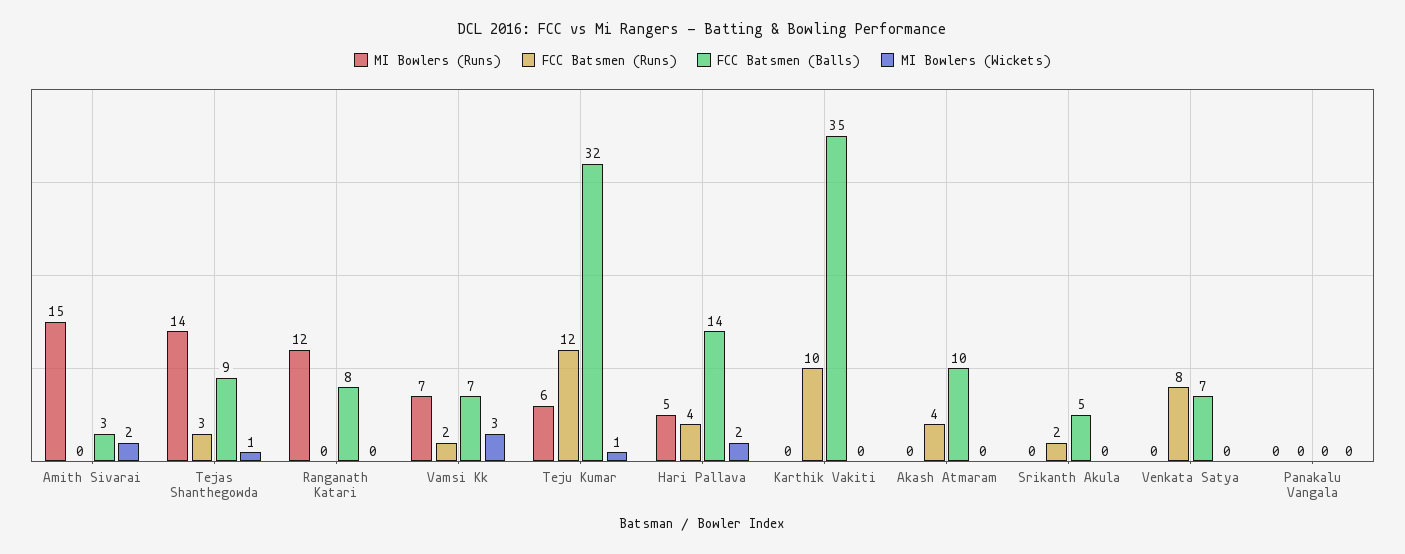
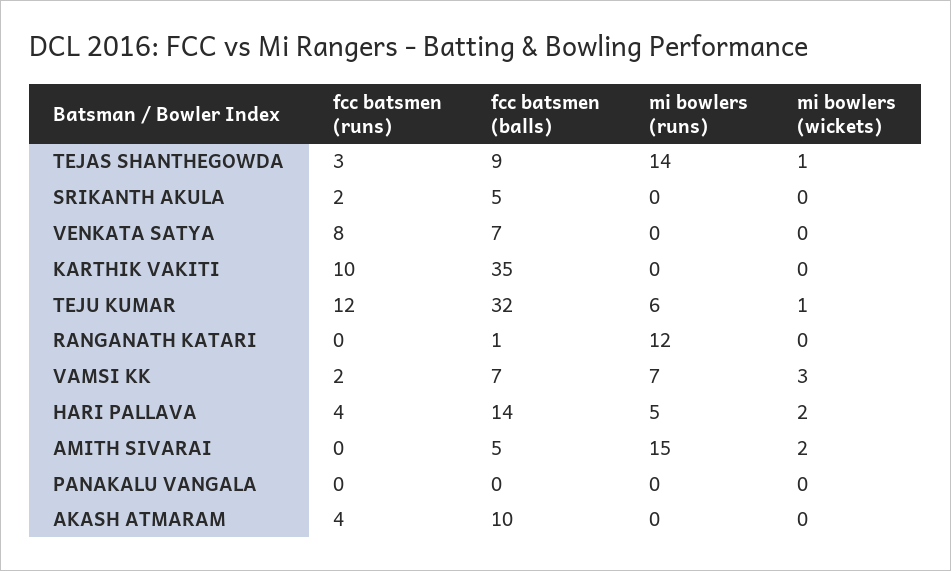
FCC Batsmen (Balls), Amith Sivarai: 3 -> 5
FCC Batsmen (Balls), Ranganath Katari: 8 -> 1

